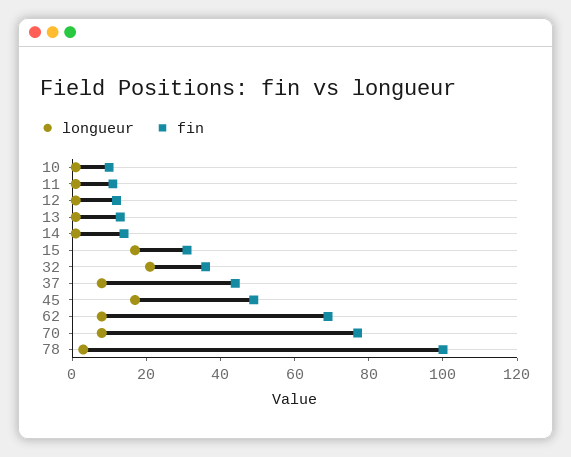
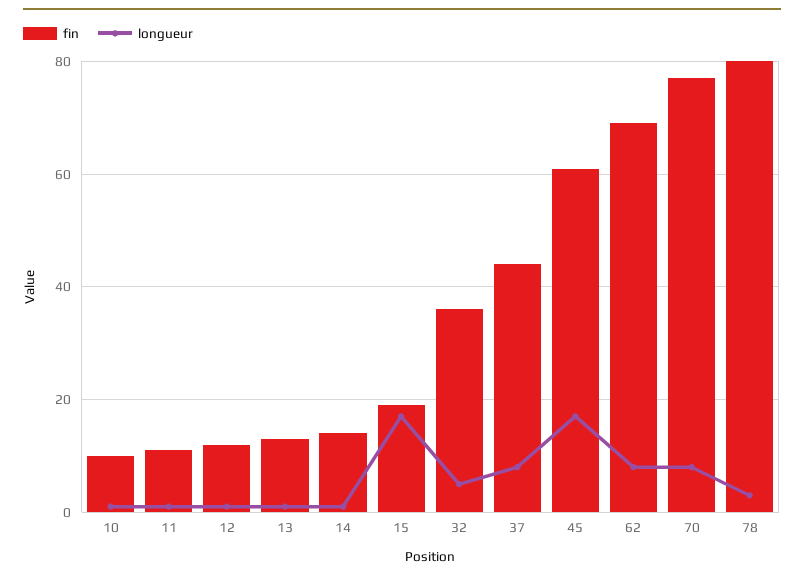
fin, 15: 30 -> 20
longueur, 32: 20 -> 5
fin, 45: 50 -> 60
fin, 78: 100 -> 80

